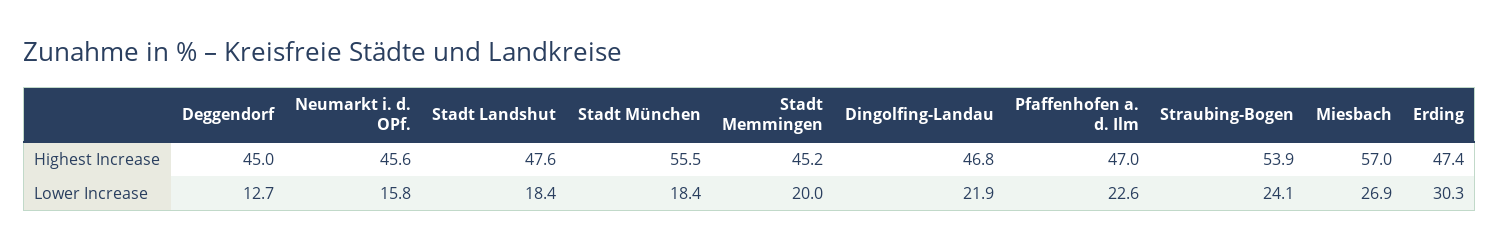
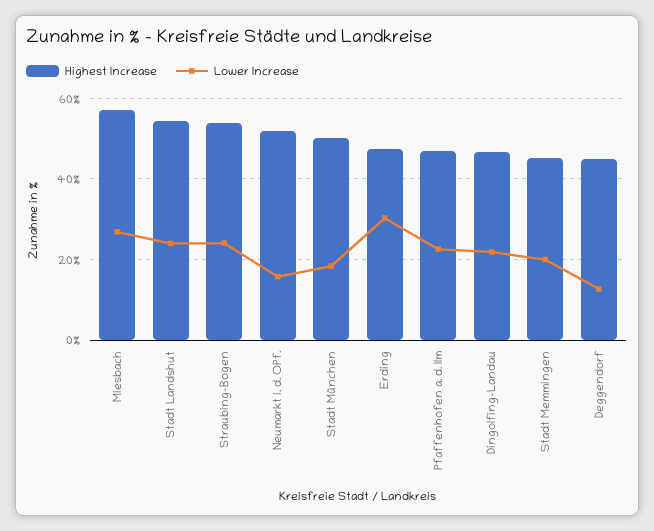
Highest Increase, Neumarkt i. d. OPf.: 45.6 -> 52
Highest Increase, Stadt Landshut: 47.6 -> 54
Highest Increase, Stadt München: 55.5 -> 50
Lower Increase, Stadt Landshut: 18.4 -> 24

